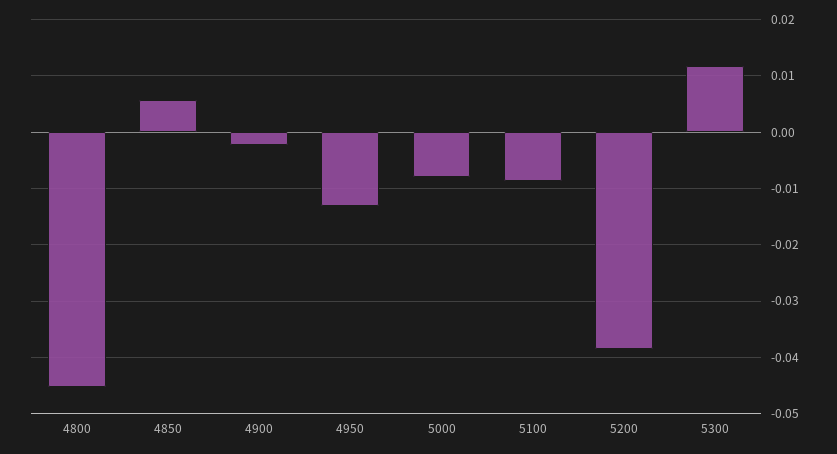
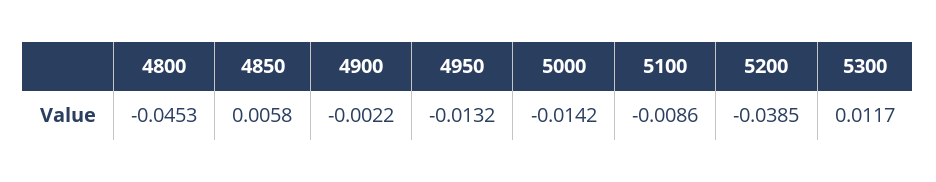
5000: -0.008 -> -0.0142

